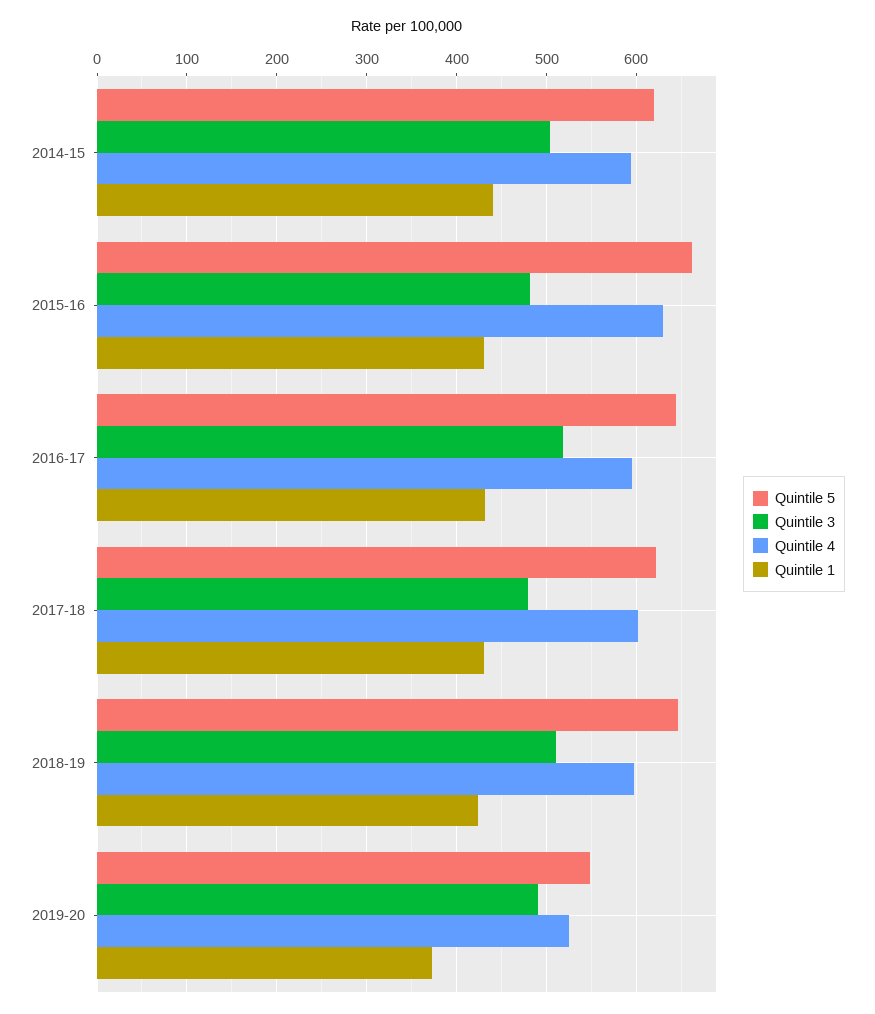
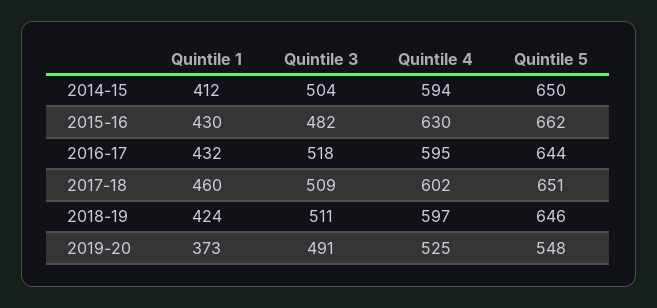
Quintile 5, 2014-15: 620 -> 650
Quintile 1, 2014-15: 440 -> 412
Quintile 5, 2017-18: 620 -> 651
Quintile 3, 2017-18: 480 -> 509
Quintile 1, 2017-18: 430 -> 460

